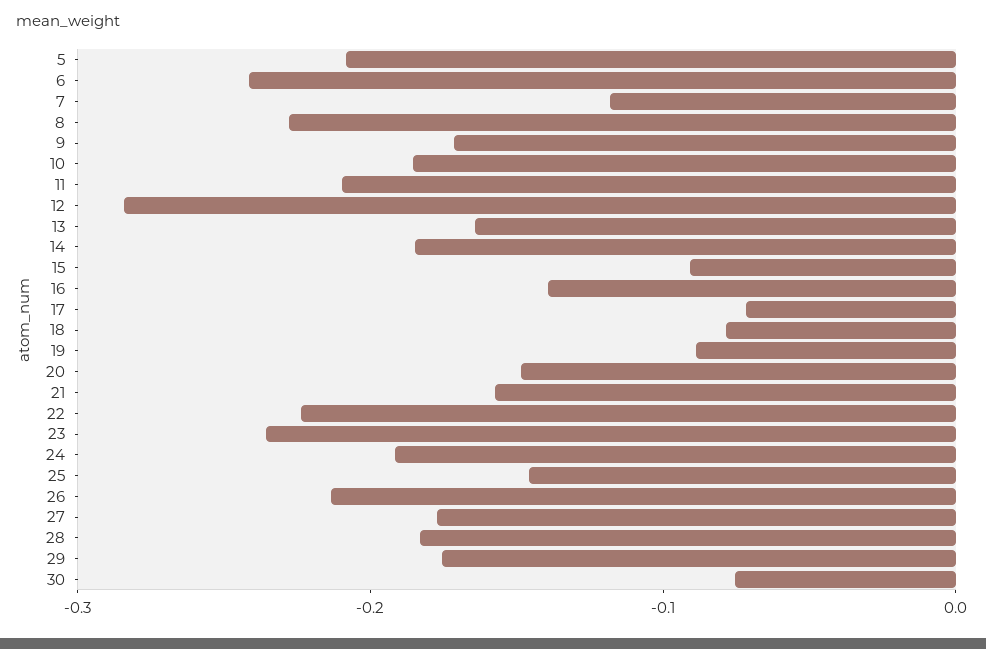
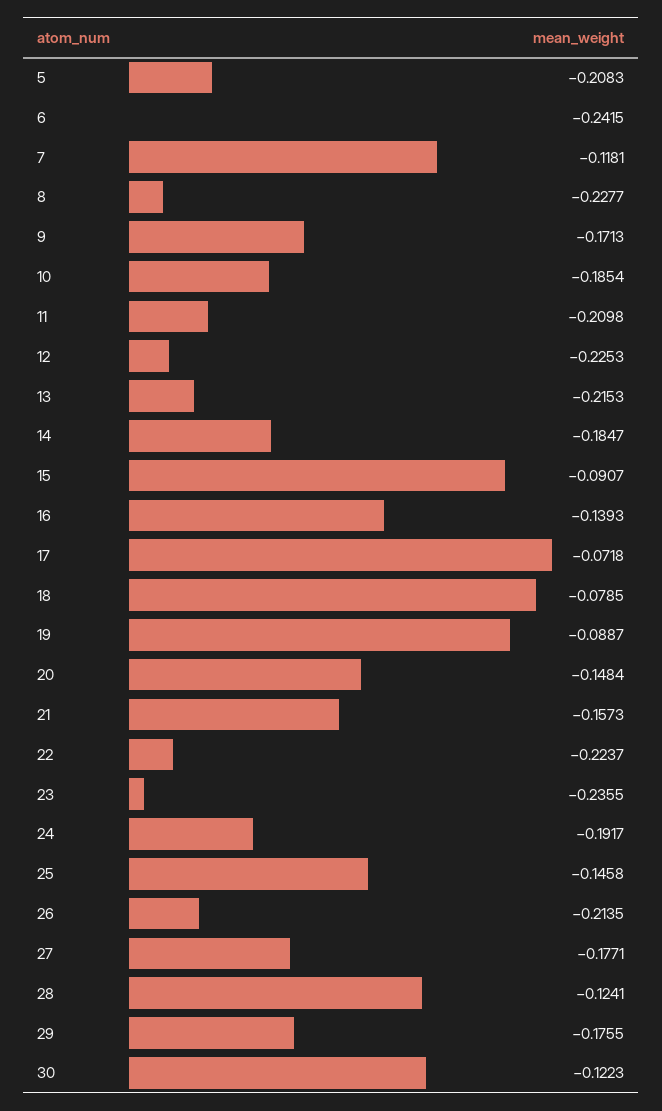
12: -0.28 -> -0.2253
13: -0.16 -> -0.2153
28: -0.18 -> -0.1241
30: -0.08 -> -0.1223

